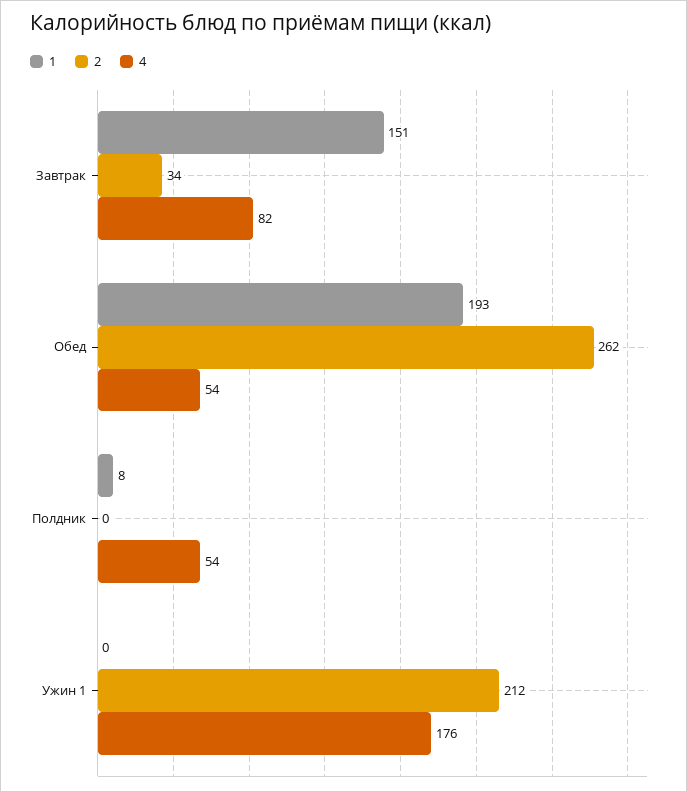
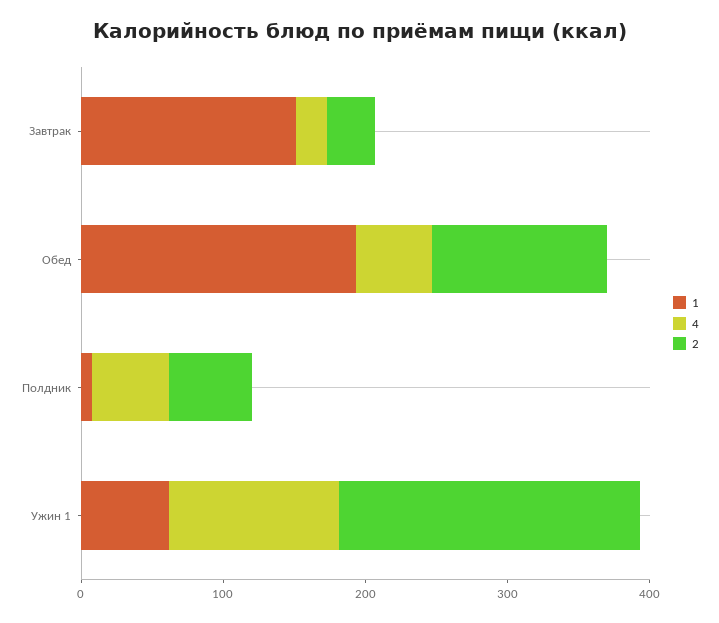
4, Завтрак: 82 -> 20
2, Обед: 262 -> 120
2, Полдник: 0 -> 60
1, Ужин 1: 0 -> 60
4, Ужин 1: 176 -> 120

